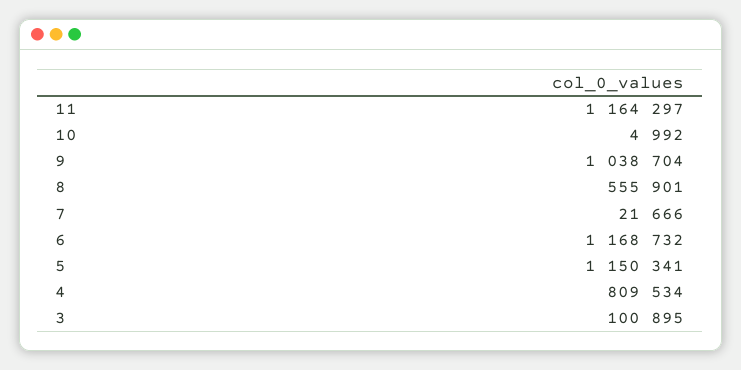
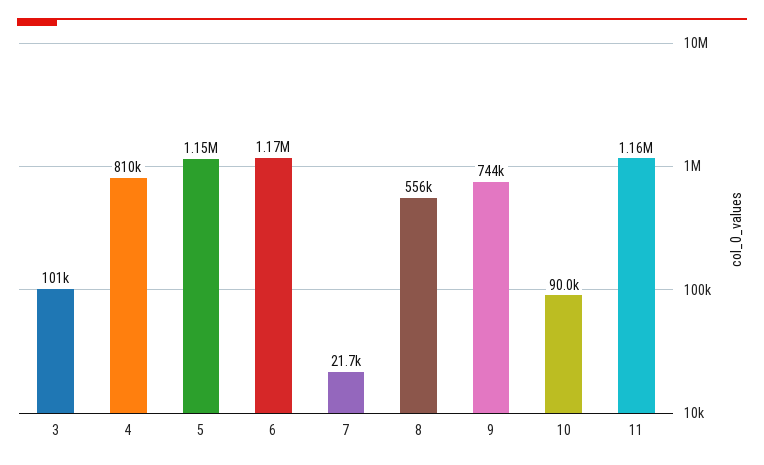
10: 4992 -> 90000
9: 1038704 -> 744000

